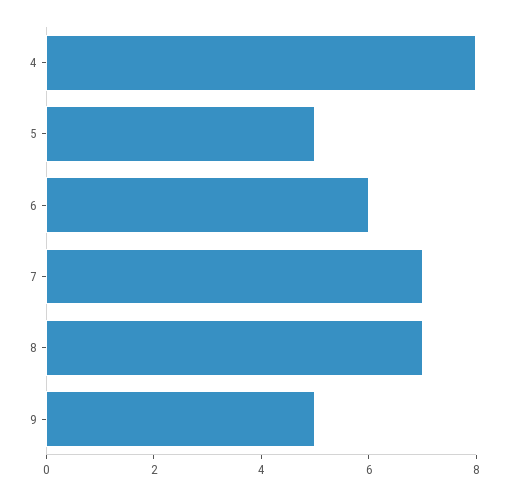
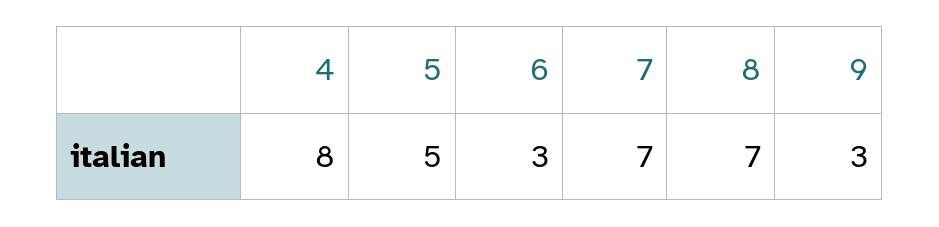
6: 6 -> 3
9: 5 -> 3

